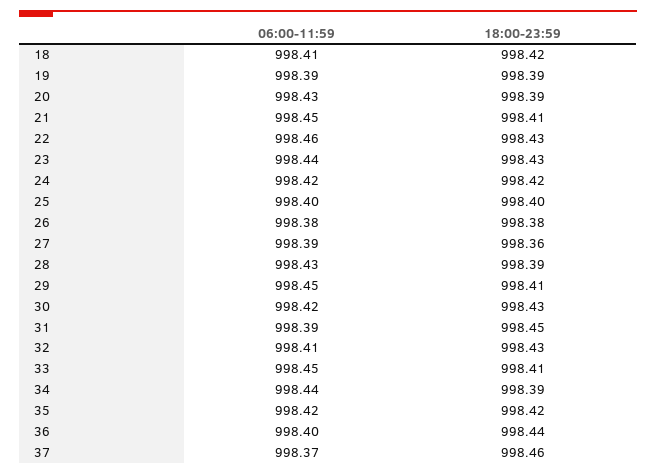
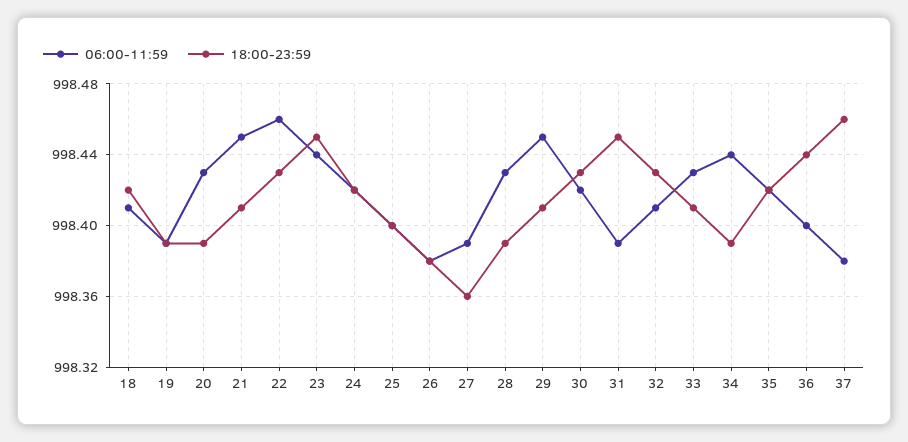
18:00-23:59, 23: 998.43 -> 998.45
06:00-11:59, 33: 998.45 -> 998.43
06:00-11:59, 37: 998.37 -> 998.38

